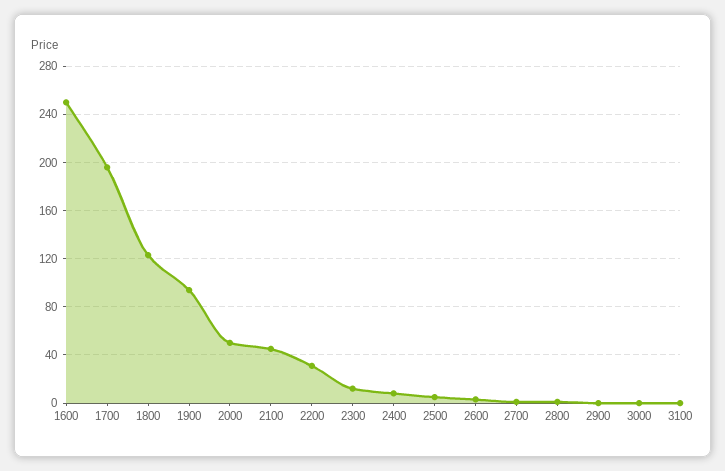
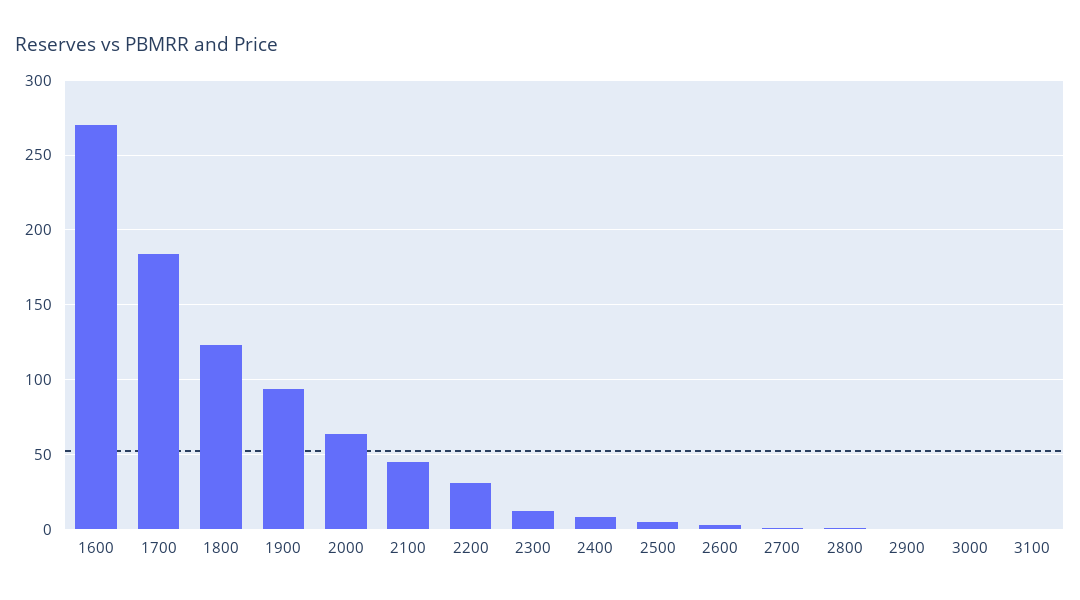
1600: 250 -> 270
1700: 195 -> 185
2000: 50 -> 65

